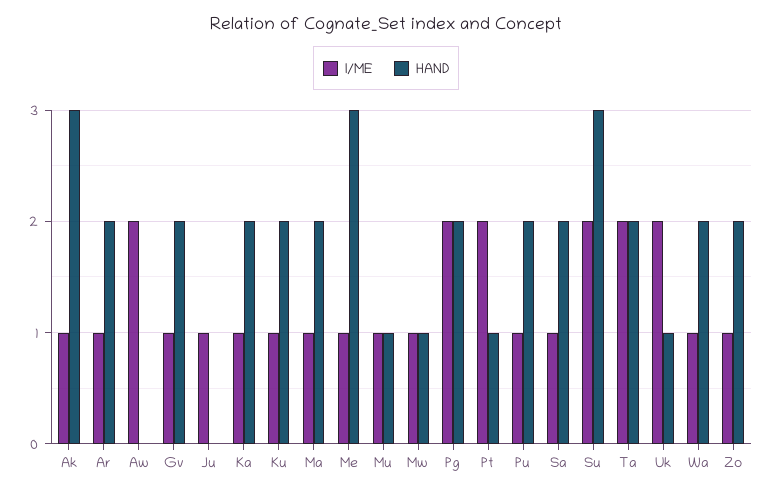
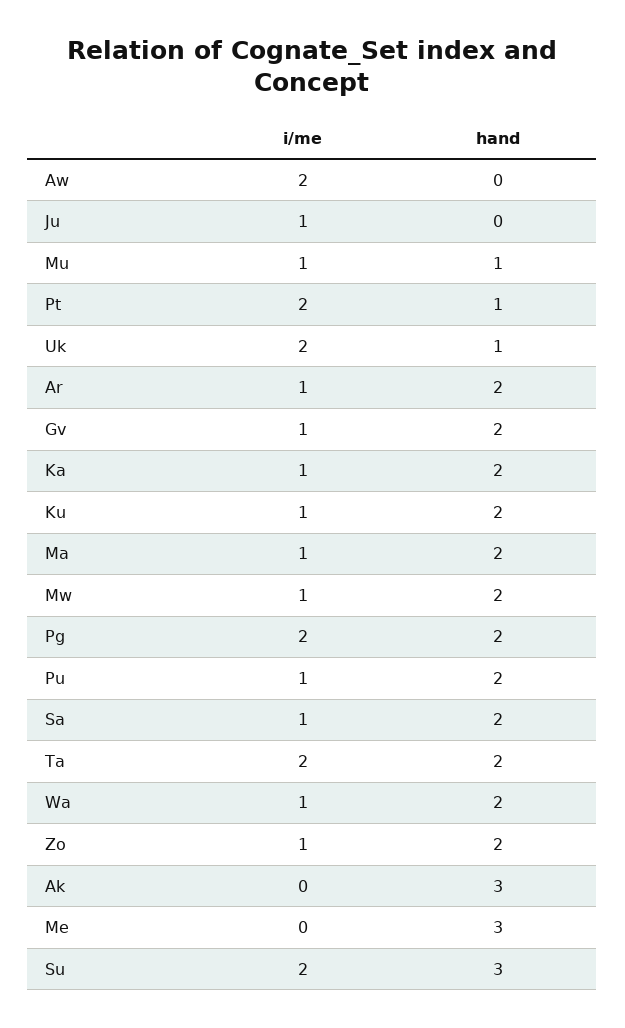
I/ME, Ak: 1 -> 0
I/ME, Me: 1 -> 0
HAND, Mw: 1 -> 2

